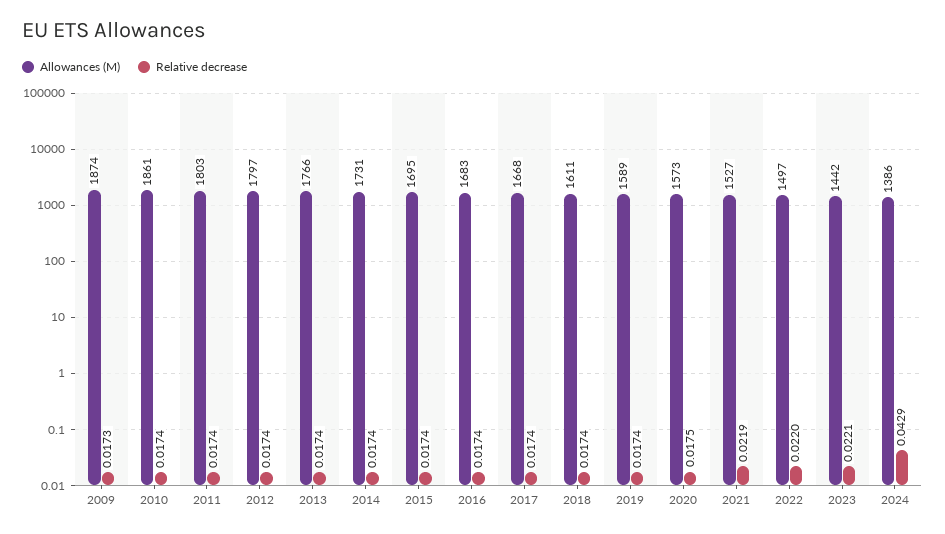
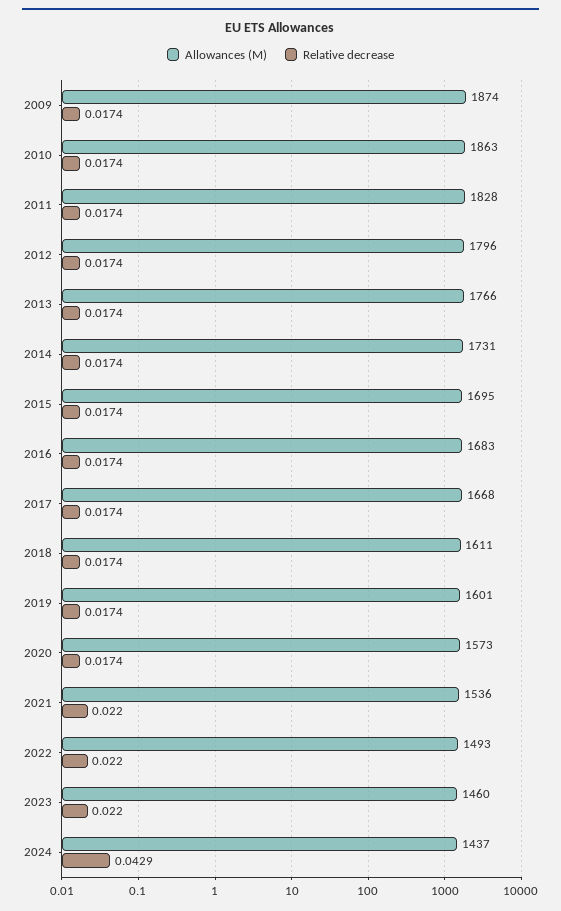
Relative decrease, 2009: 0.0173 -> 0.0174
Allowances (M), 2010: 1861 -> 1863
Allowances (M), 2011: 1803 -> 1828
Allowances (M), 2012: 1797 -> 1796
Allowances (M), 2019: 1589 -> 1601
Relative decrease, 2020: 0.0175 -> 0.0174
Allowances (M), 2021: 1527 -> 1536
Relative decrease, 2021: 0.0219 -> 0.022
Allowances (M), 2022: 1497 -> 1493
Allowances (M), 2023: 1442 -> 1460
Relative decrease, 2023: 0.0221 -> 0.022
Allowances (M), 2024: 1386 -> 1437

